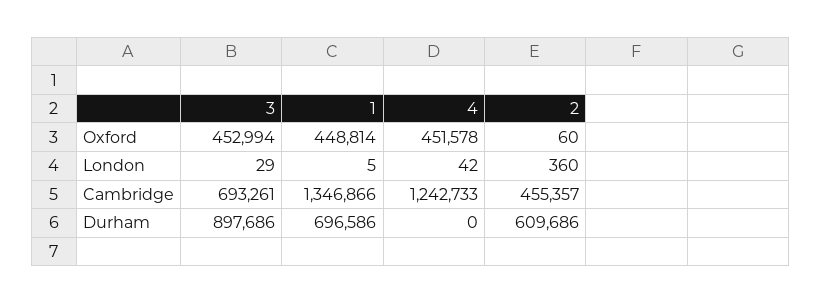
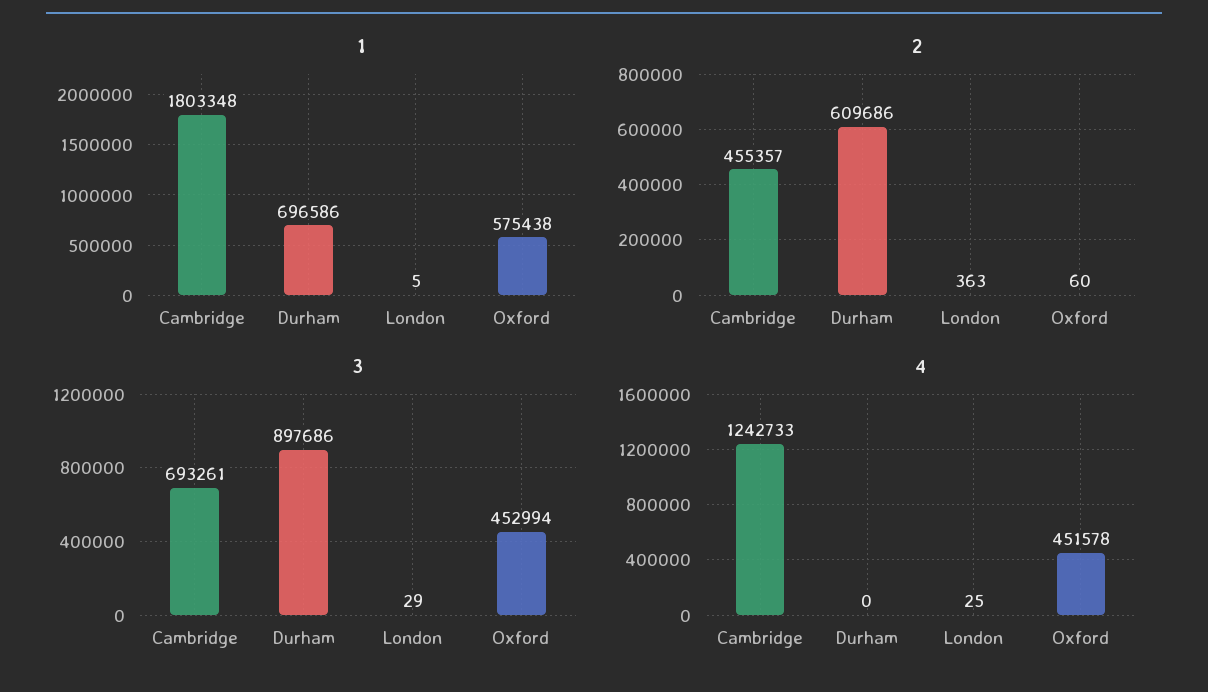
1, Oxford: 448814 -> 575438
4, London: 42 -> 25
2, London: 360 -> 363
1, Cambridge: 1346866 -> 1803348

